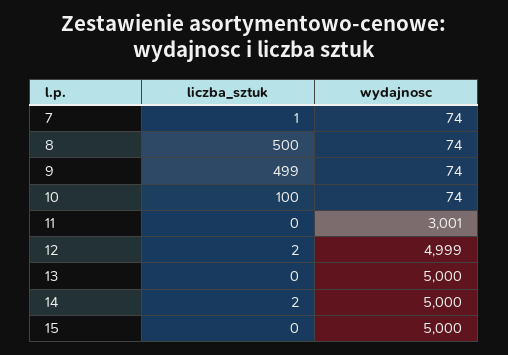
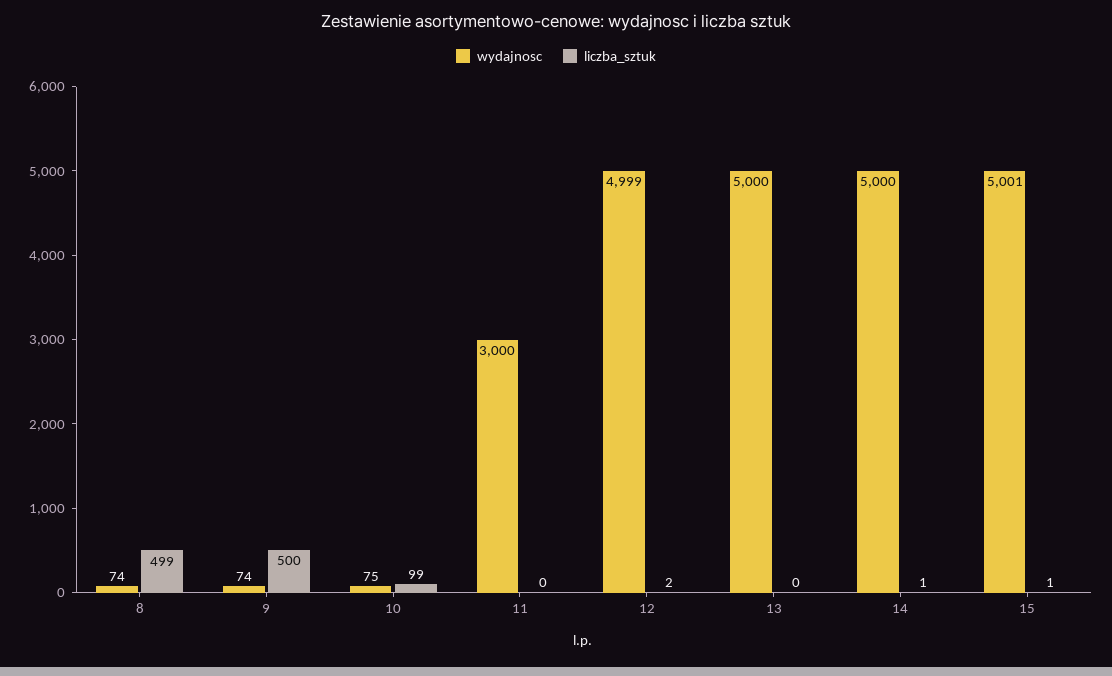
liczba_sztuk, 7: 1 -> none
wydajnosc, 7: 74 -> none
liczba_sztuk, 8: 500 -> 499
liczba_sztuk, 9: 499 -> 500
liczba_sztuk, 10: 100 -> 99
wydajnosc, 10: 74 -> 75
wydajnosc, 11: 3001 -> 3000
liczba_sztuk, 14: 2 -> 1
liczba_sztuk, 15: 0 -> 1
wydajnosc, 15: 5000 -> 5001

